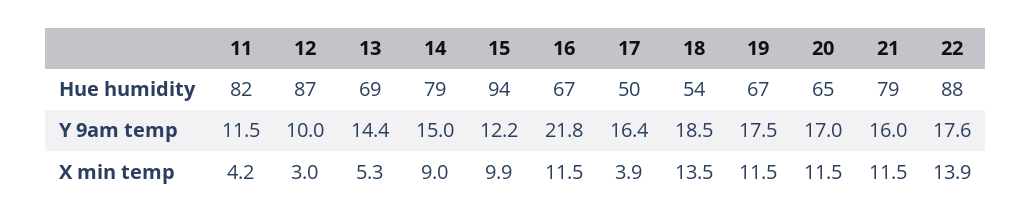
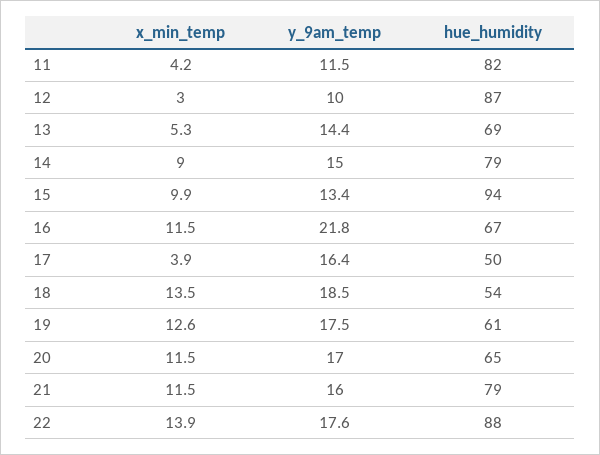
19, Hue humidity: 67 -> 61
15, Y 9am temp: 12.2 -> 13.4
19, X min temp: 11.5 -> 12.6

